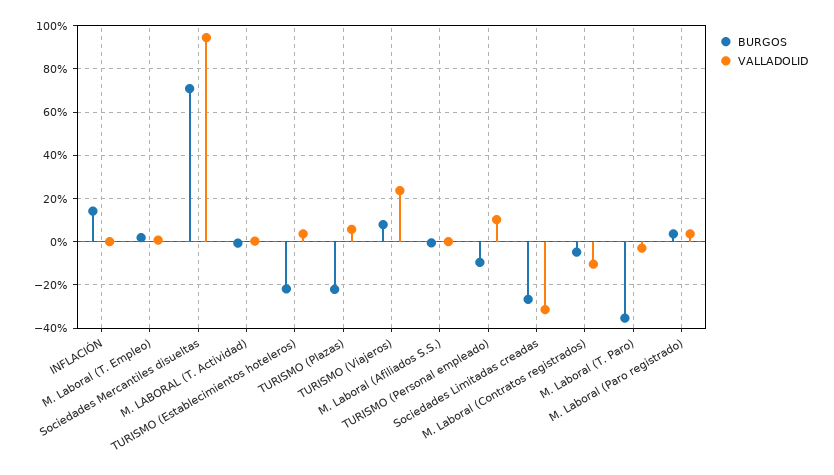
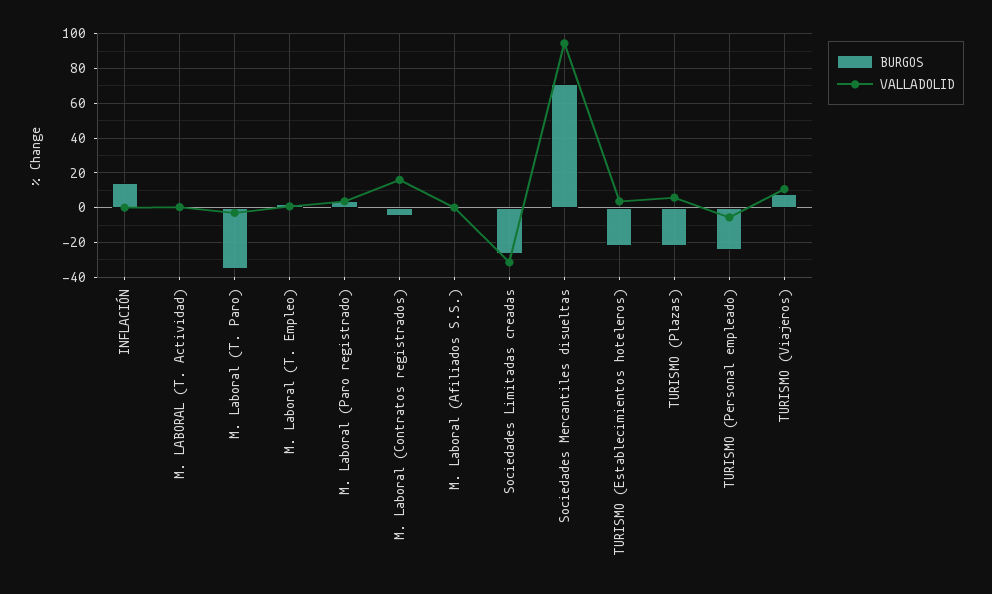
VALLADOLID, TURISMO (Viajeros): 25 -> 10
BURGOS, TURISMO (Personal empleado): -10 -> -25
VALLADOLID, TURISMO (Personal empleado): 10 -> -5
VALLADOLID, M. Laboral (Contratos registrados): -10 -> 15

